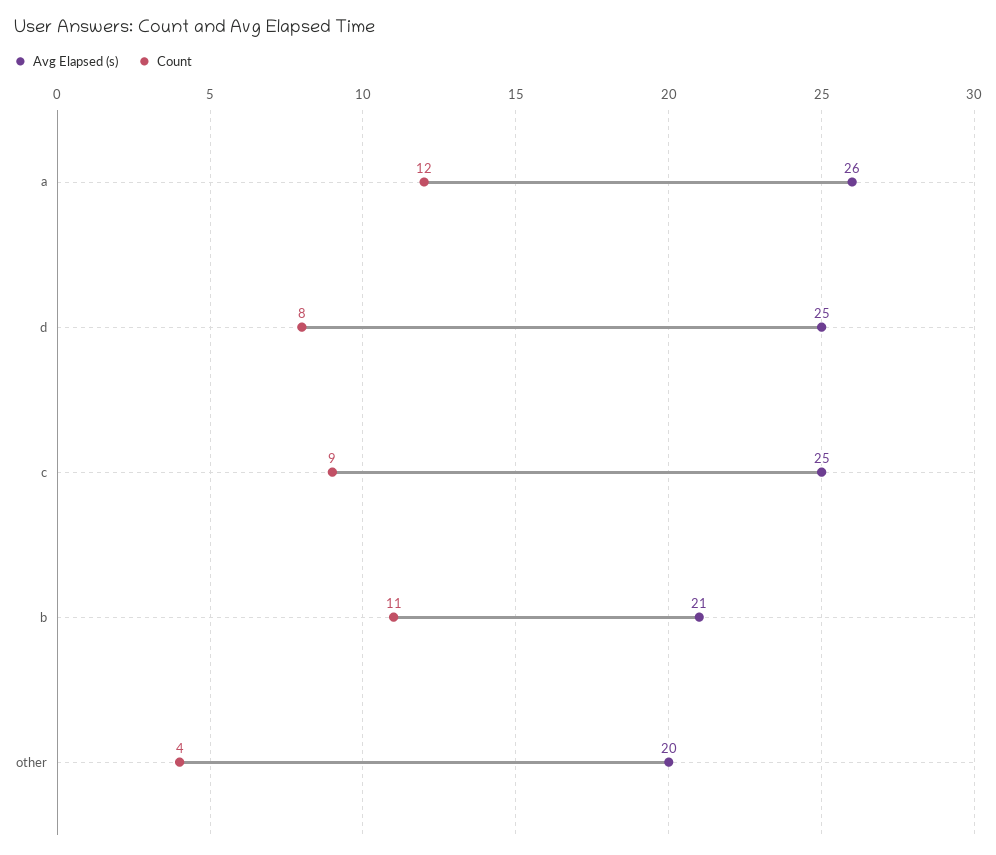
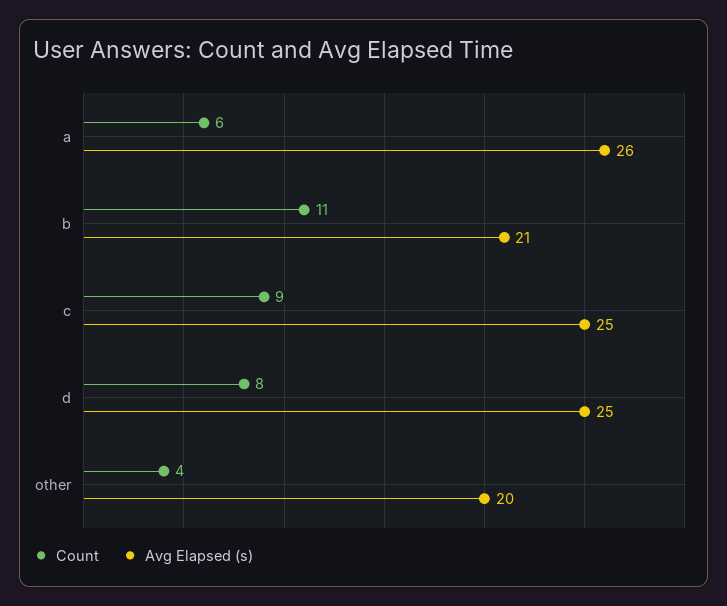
Count, a: 12 -> 6

